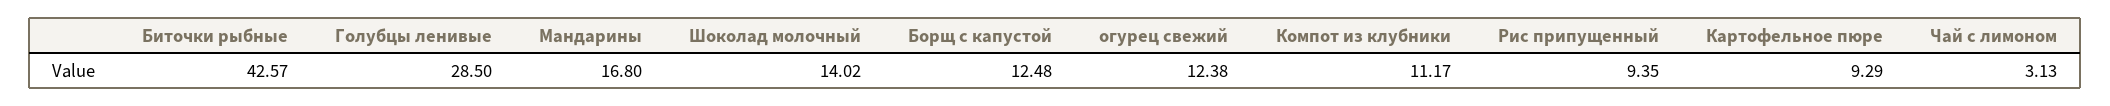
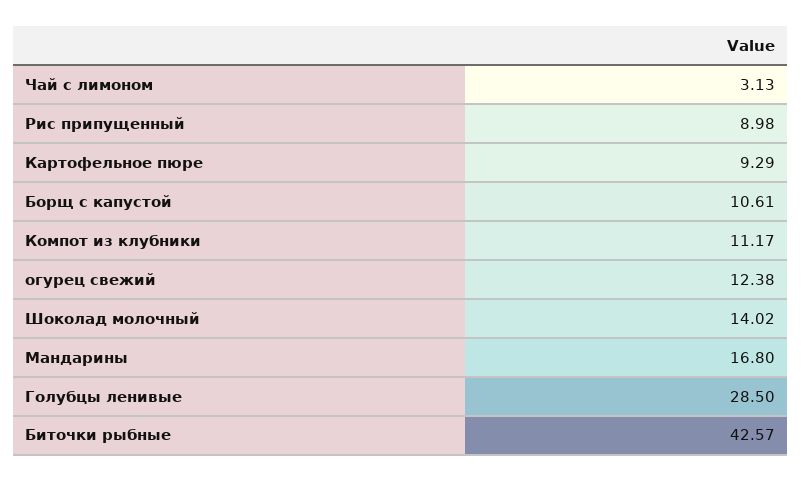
Борщ с капустой: 12.48 -> 10.61
Рис припущенный: 9.35 -> 8.98

